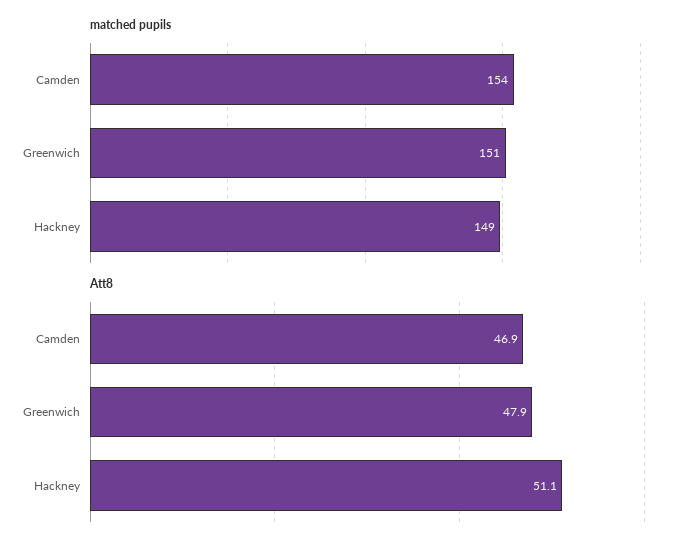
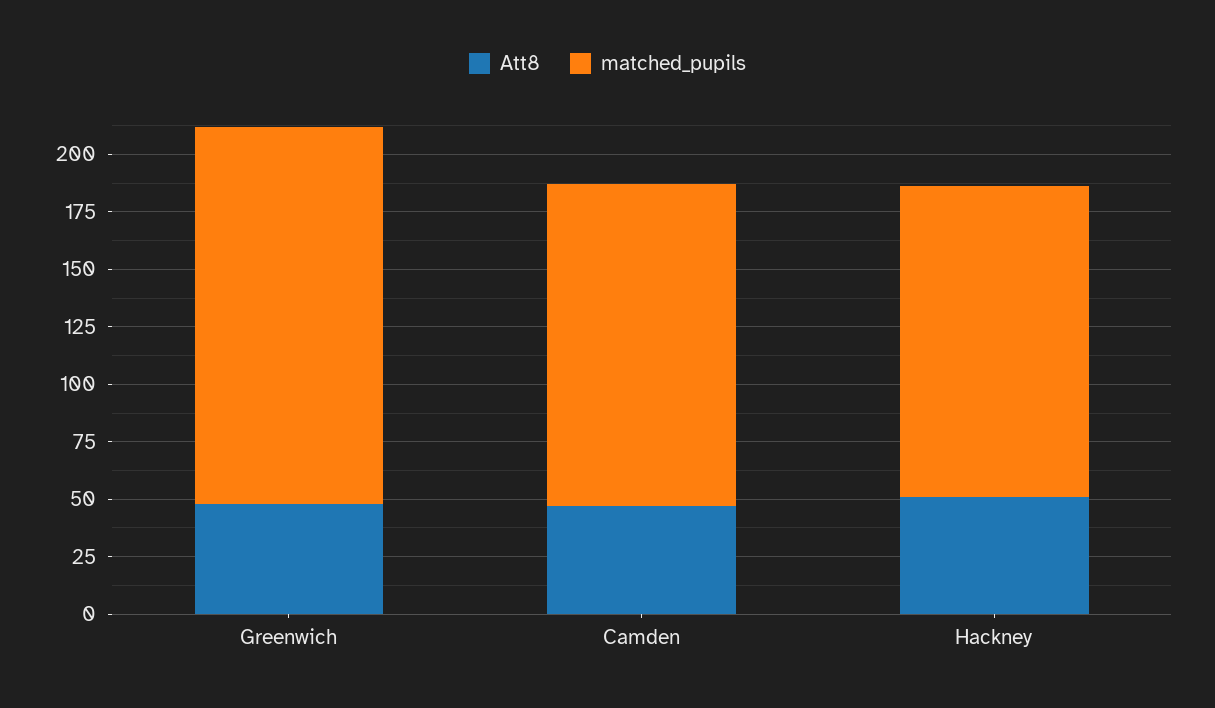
matched pupils, Camden: 154 -> 140
matched pupils, Greenwich: 151 -> 165
matched pupils, Hackney: 149 -> 135

